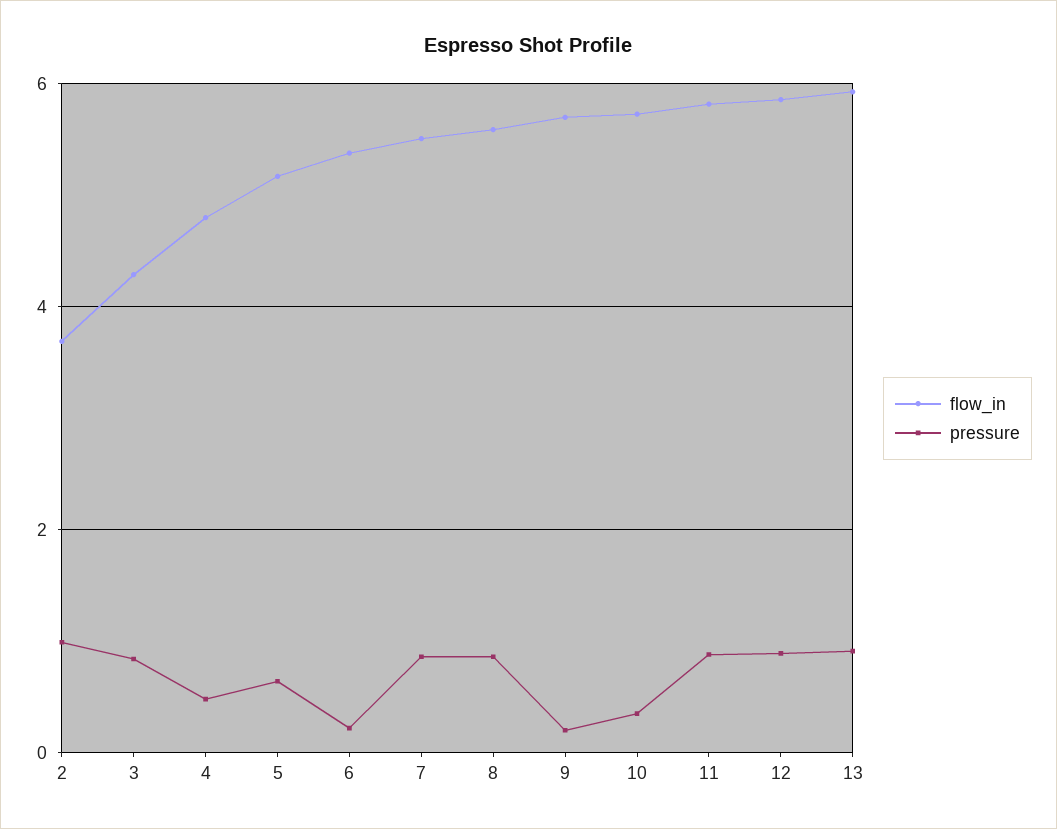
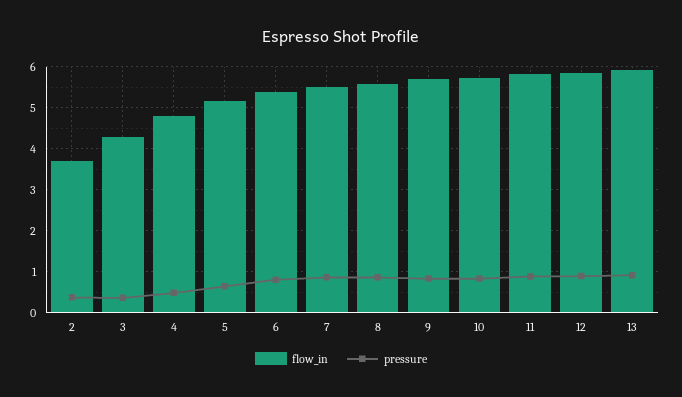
pressure, 2: 1 -> 0.4
pressure, 3: 0.8 -> 0.4
pressure, 6: 0.2 -> 0.8
pressure, 9: 0.2 -> 0.8
pressure, 10: 0.4 -> 0.8

